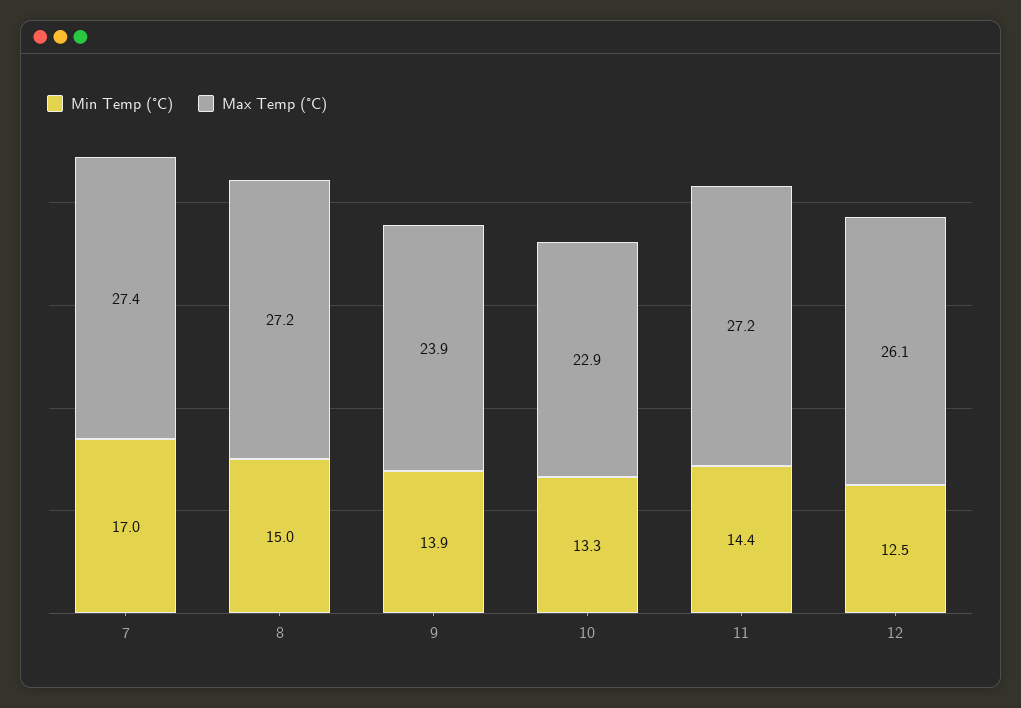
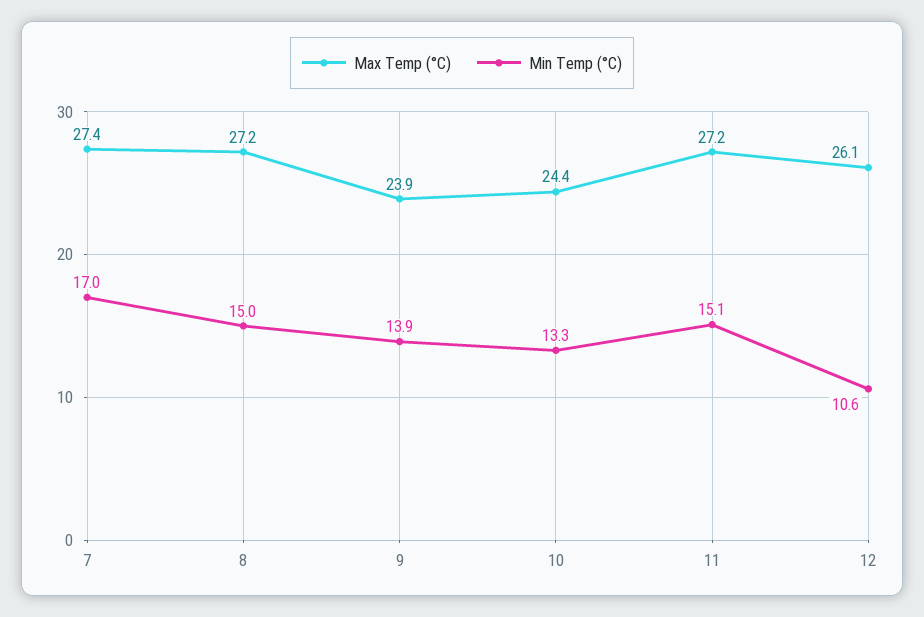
Max Temp (°C), 10: 22.9 -> 24.4
Min Temp (°C), 11: 14.4 -> 15.1
Min Temp (°C), 12: 12.5 -> 10.6

